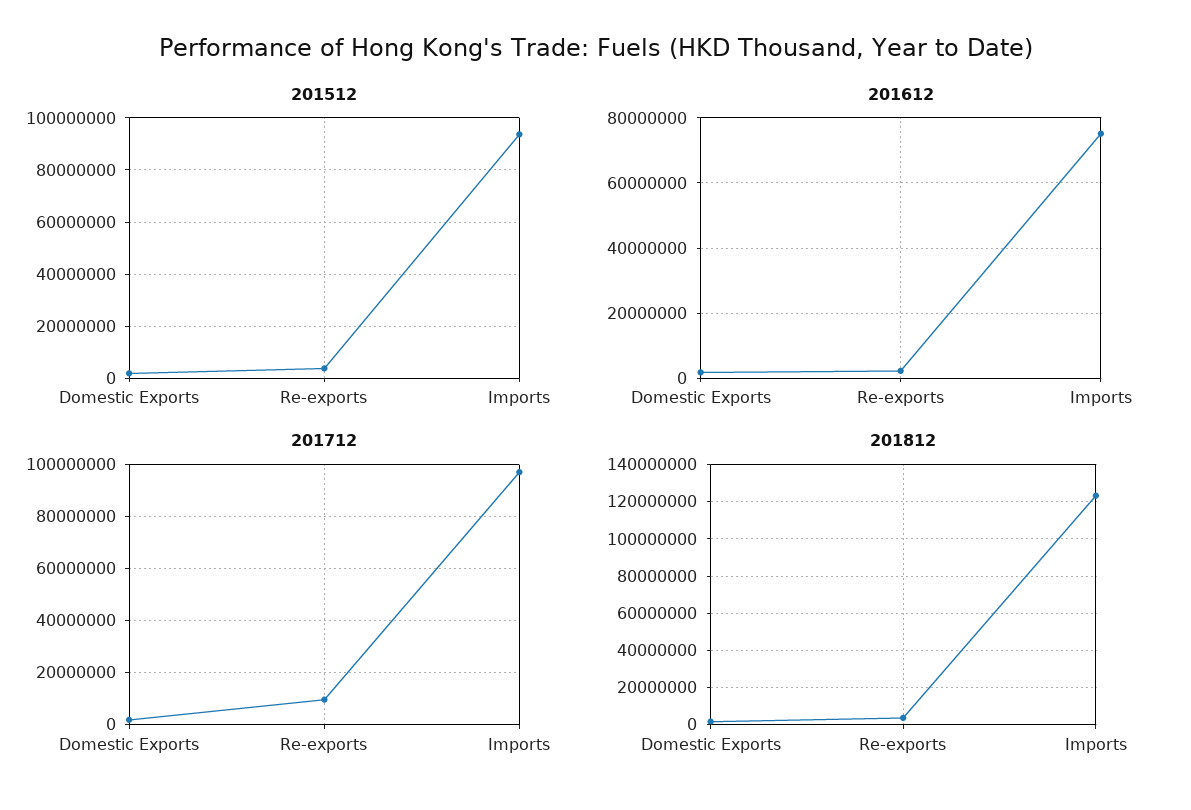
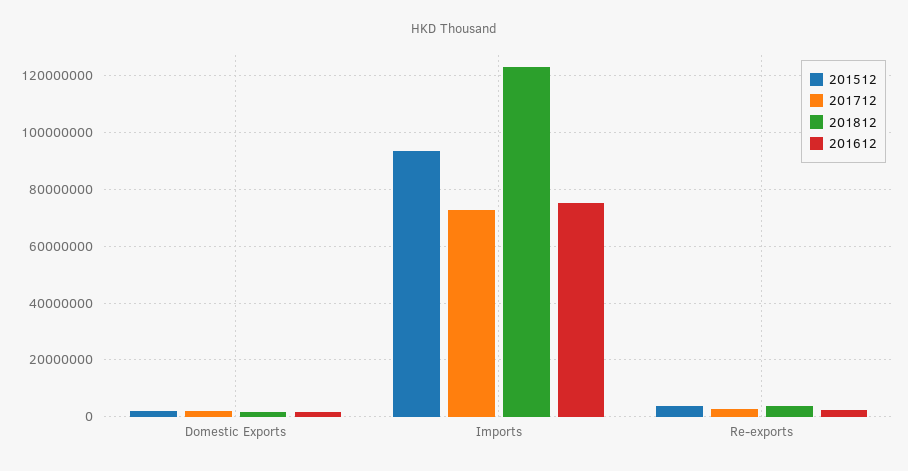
201712, Re-exports: 10000000 -> 2500000
201712, Imports: 97500000 -> 72500000

